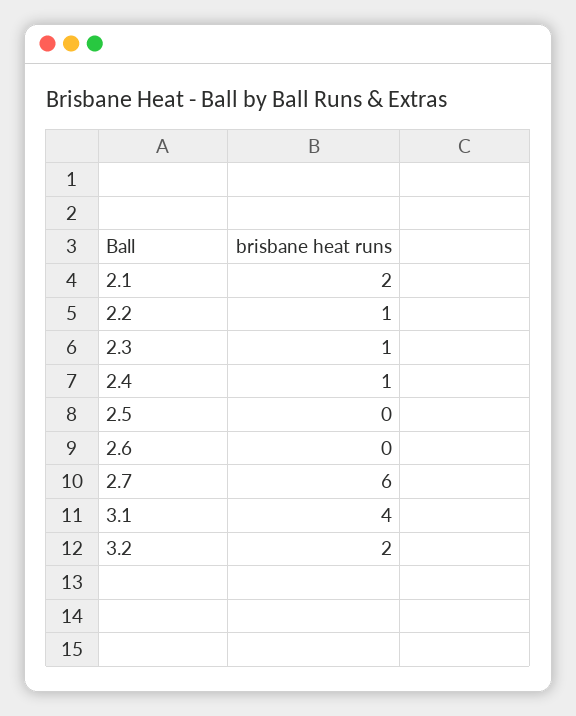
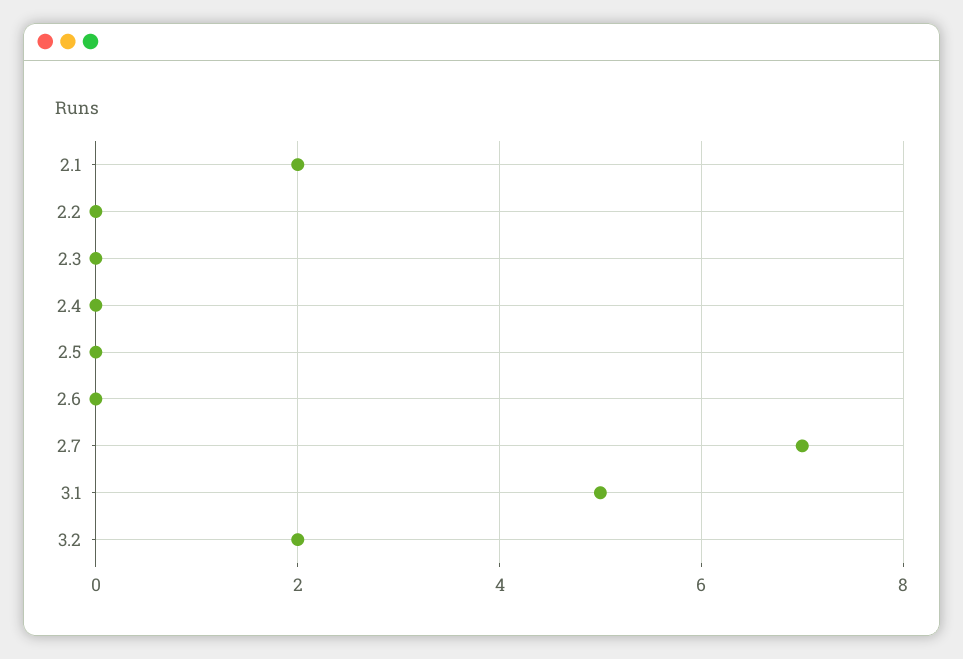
2.2: 1 -> 0
2.3: 1 -> 0
2.4: 1 -> 0
2.7: 6 -> 7
3.1: 4 -> 5

